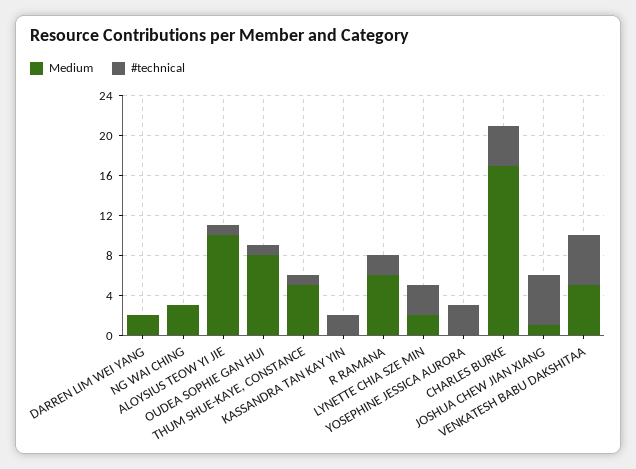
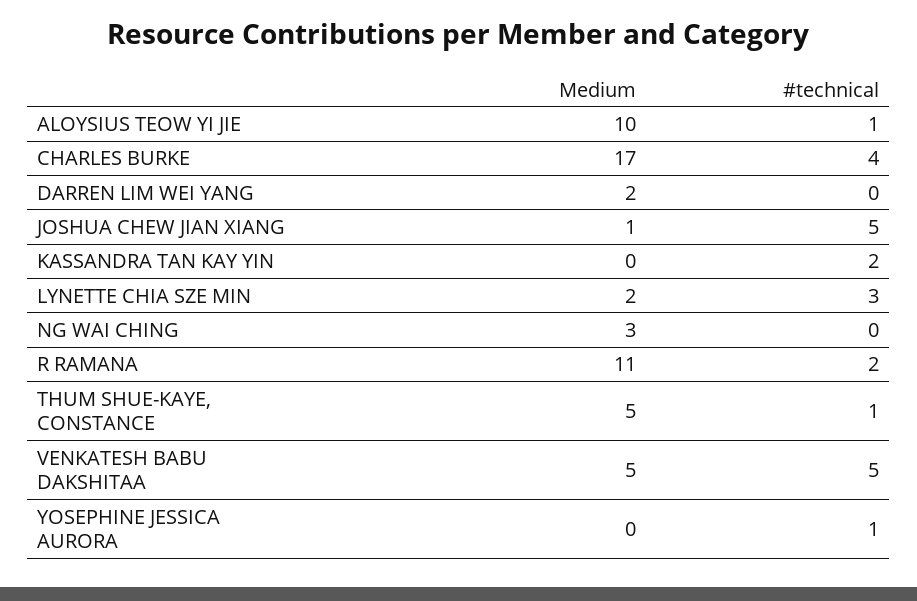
Medium, OUDEA SOPHIE GAN HUI: 8 -> none
#technical, OUDEA SOPHIE GAN HUI: 1 -> none
Medium, R RAMANA: 6 -> 11
#technical, YOSEPHINE JESSICA AURORA: 3 -> 1

